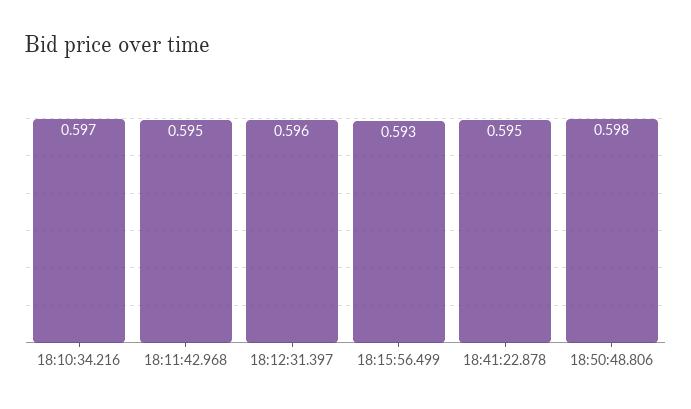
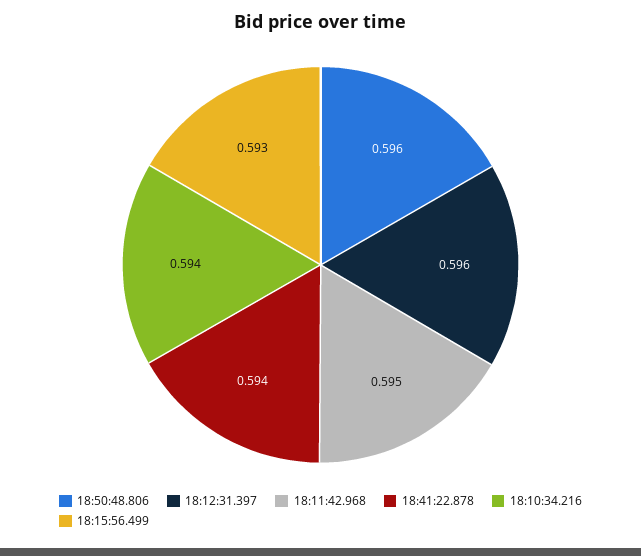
18:10:34.216: 0.597 -> 0.594
18:41:22.878: 0.595 -> 0.594
18:50:48.806: 0.598 -> 0.596

